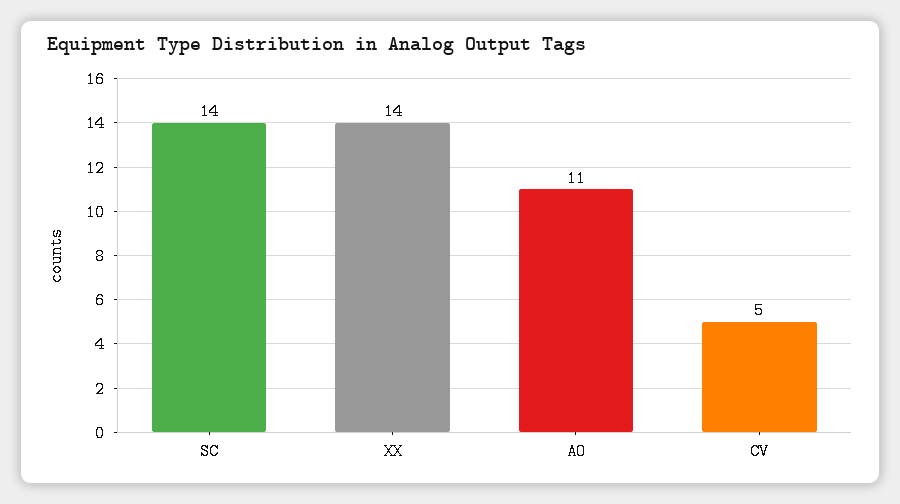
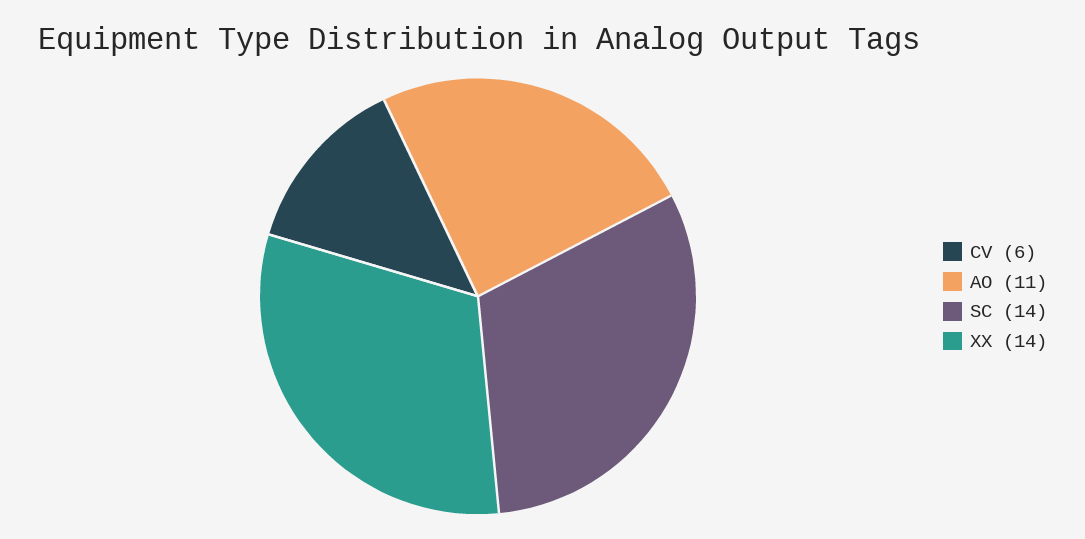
CV: 5 -> 6

